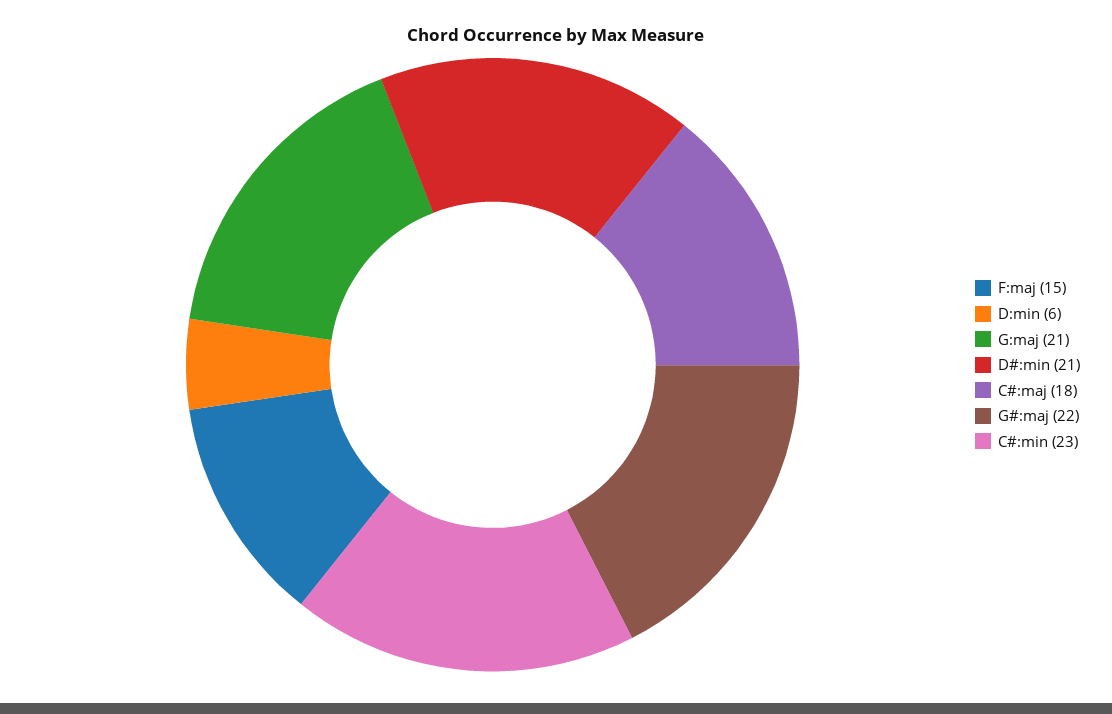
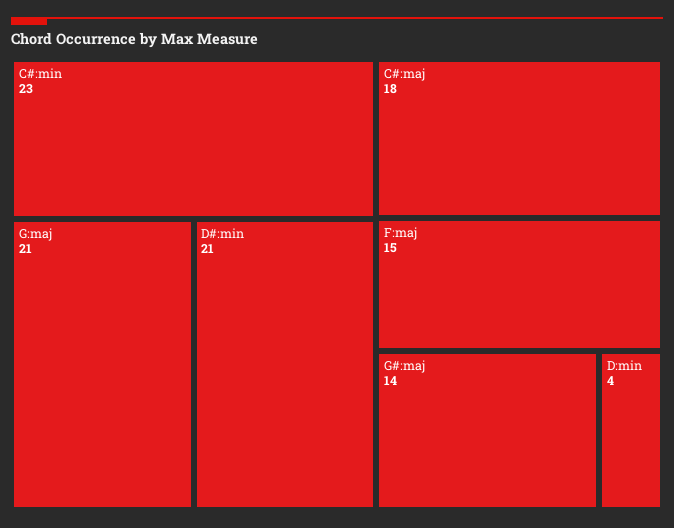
D:min: 6 -> 4
G#:maj: 22 -> 14

